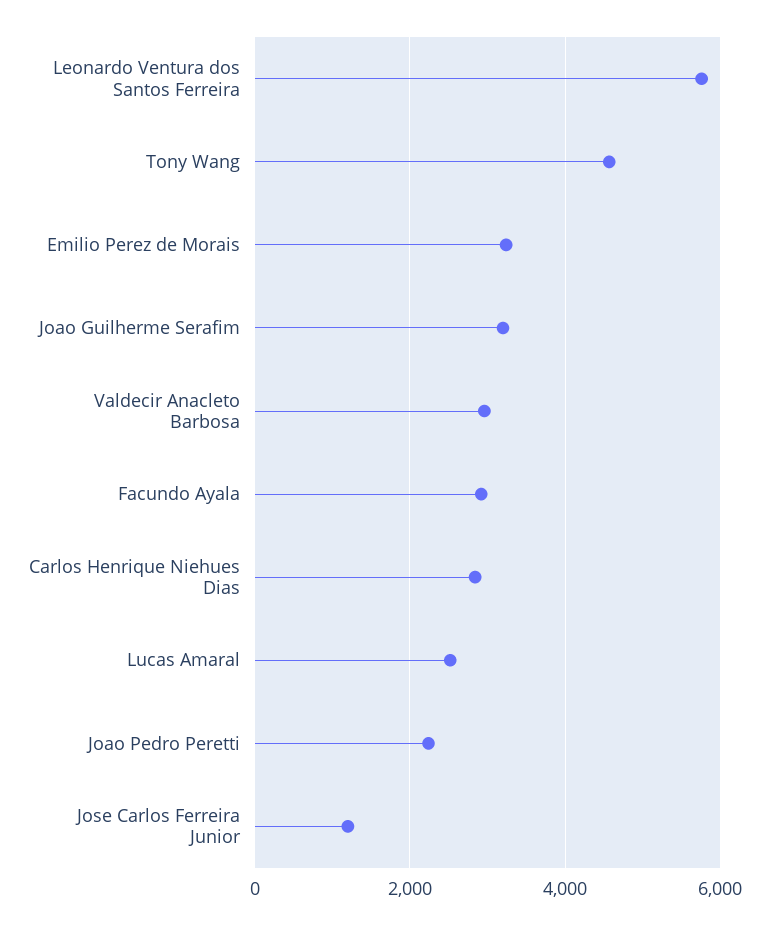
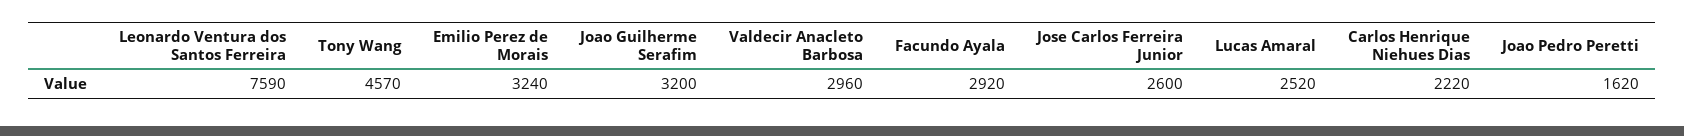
Leonardo Ventura dos Santos Ferreira: 5800 -> 7590
Carlos Henrique Niehues Dias: 2800 -> 2220
Joao Pedro Peretti: 2200 -> 1620
Jose Carlos Ferreira Junior: 1200 -> 2600

